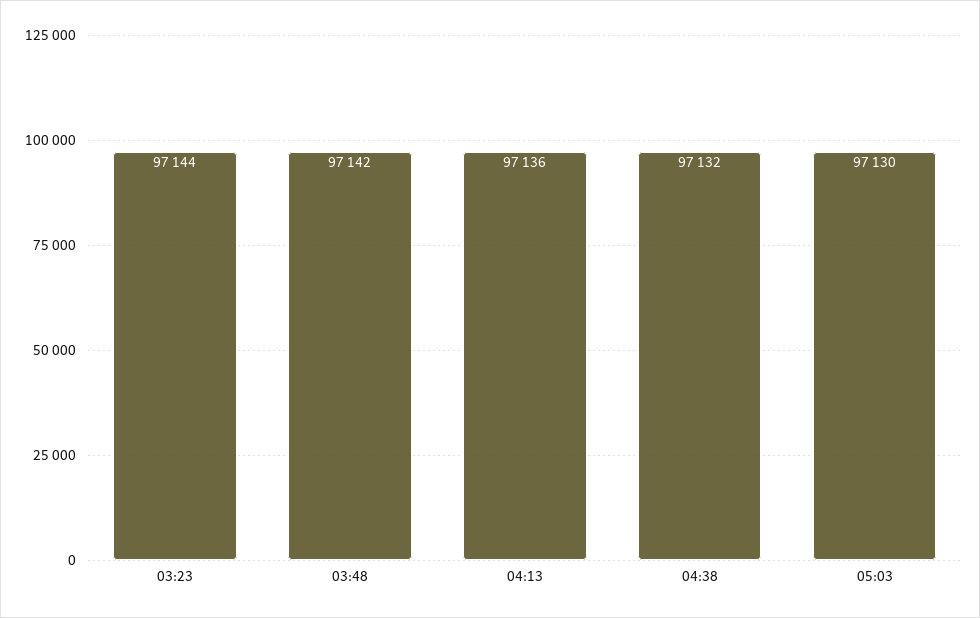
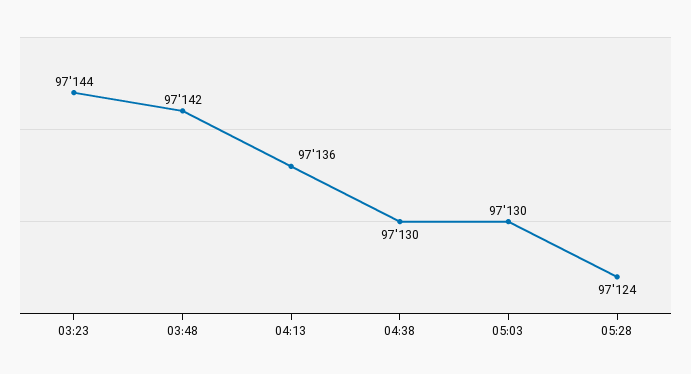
04:38: 97132 -> 97130
05:28: none -> 97124

